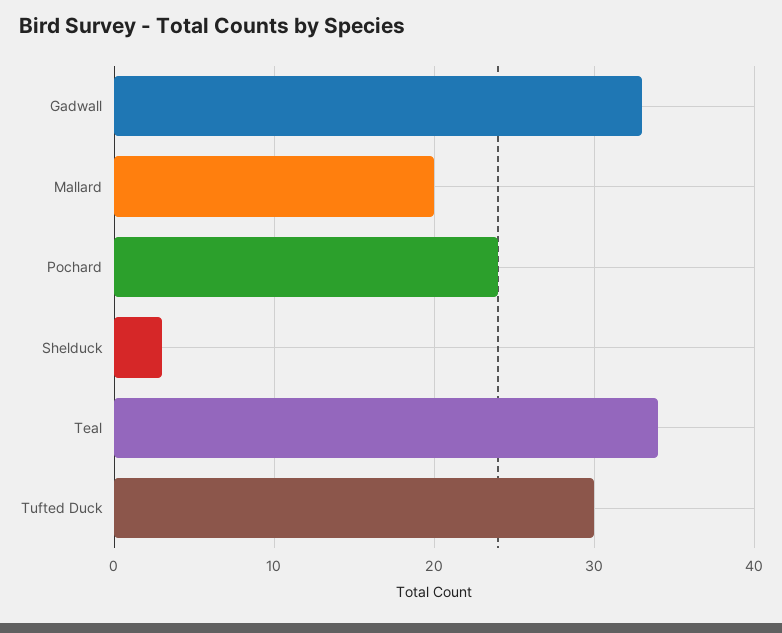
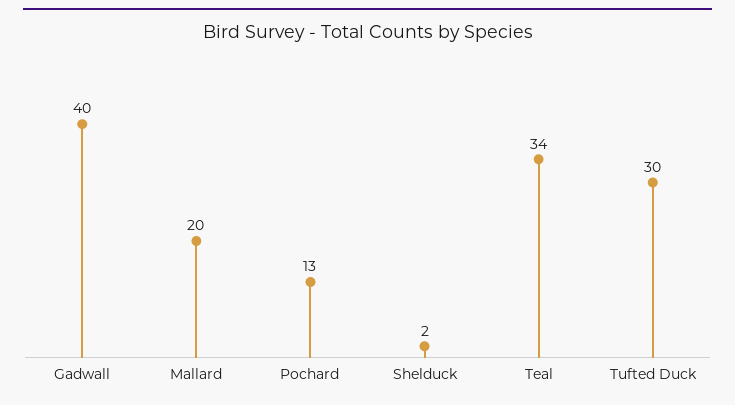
Gadwall: 33 -> 40
Pochard: 24 -> 13
Shelduck: 3 -> 2

